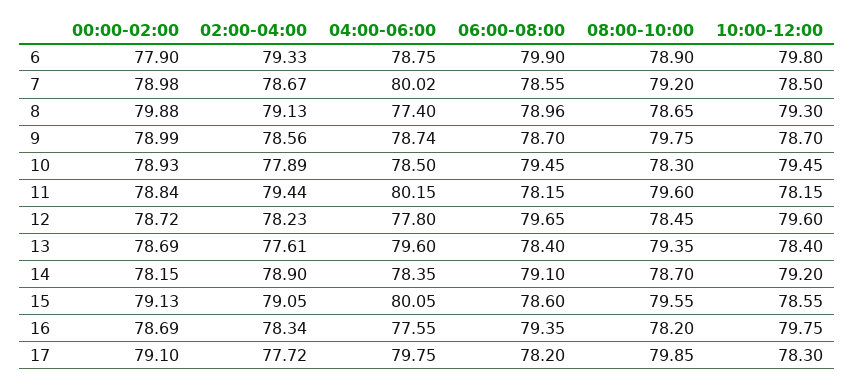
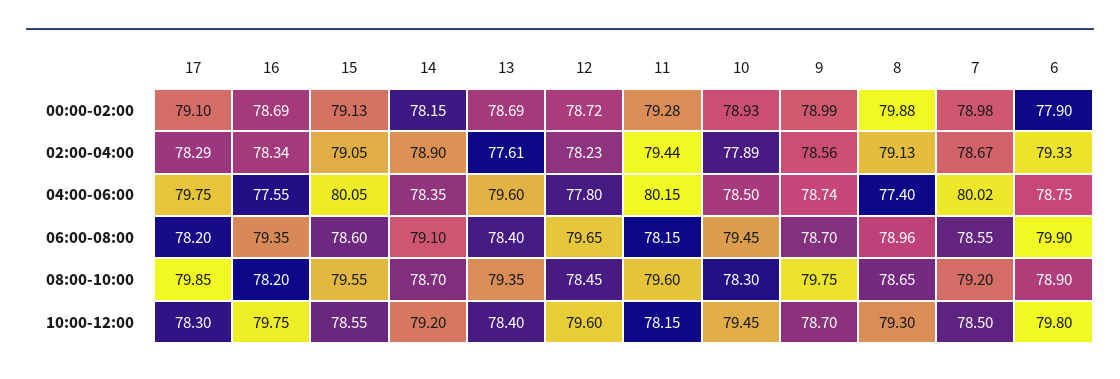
00:00-02:00, 11: 78.84 -> 79.28
02:00-04:00, 17: 77.72 -> 78.29

